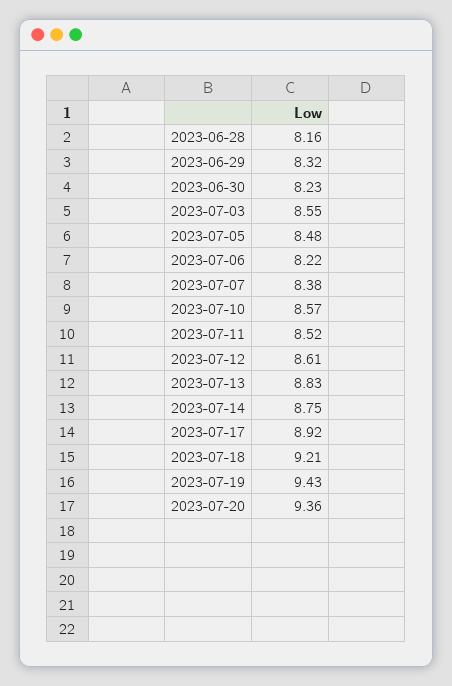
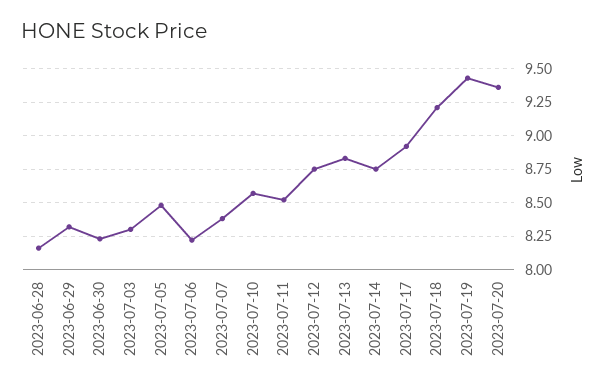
2023-07-03: 8.55 -> 8.3
2023-07-12: 8.61 -> 8.75

